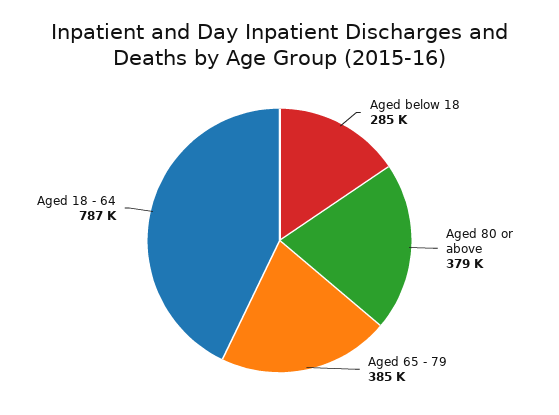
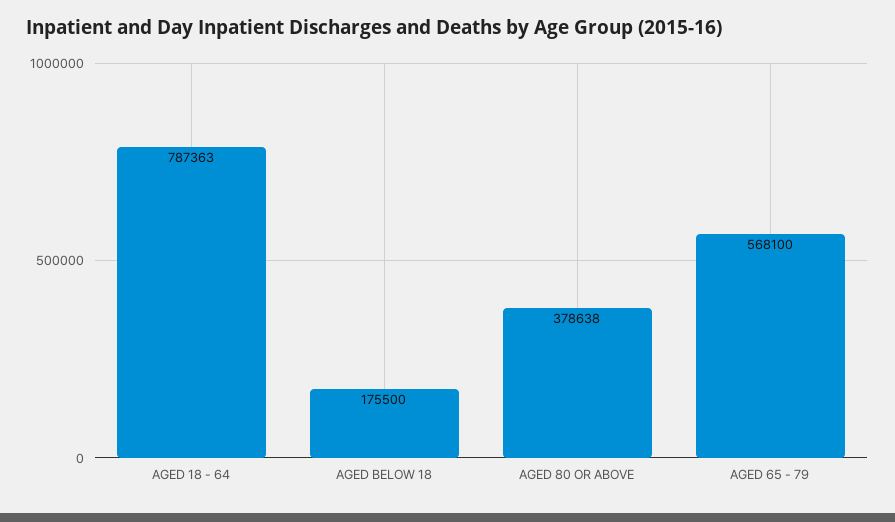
Aged below 18: 285000 -> 175500
Aged 65 - 79: 385000 -> 568100

